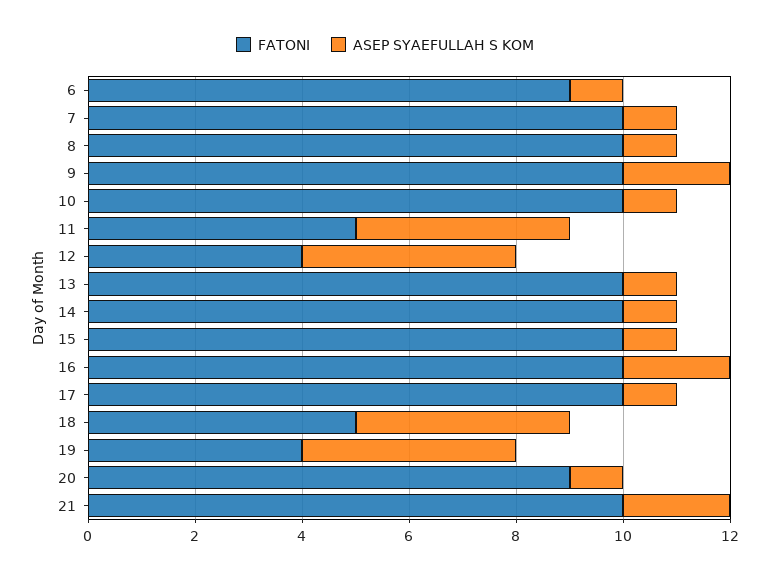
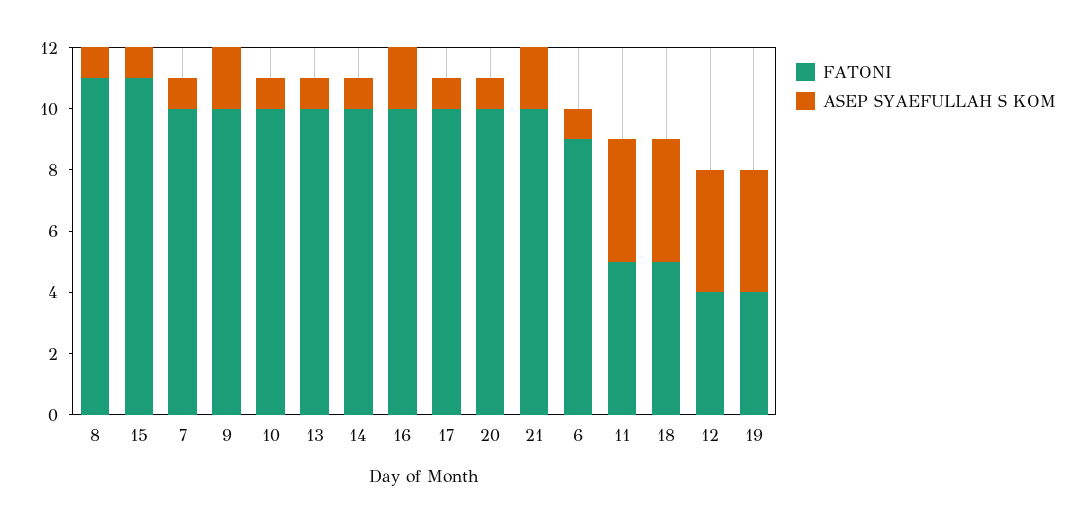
FATONI, 8: 10 -> 11
FATONI, 15: 10 -> 11
FATONI, 20: 9 -> 10

